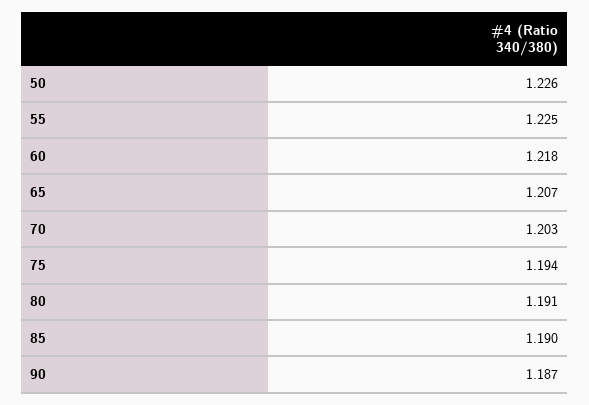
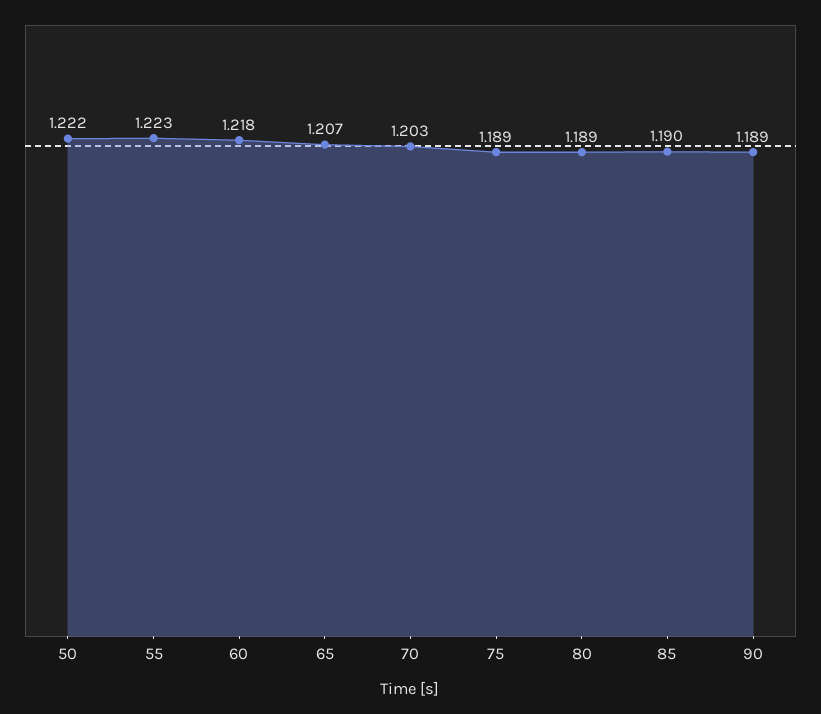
50: 1.226 -> 1.222
55: 1.225 -> 1.223
75: 1.194 -> 1.189
80: 1.191 -> 1.189
90: 1.187 -> 1.189

